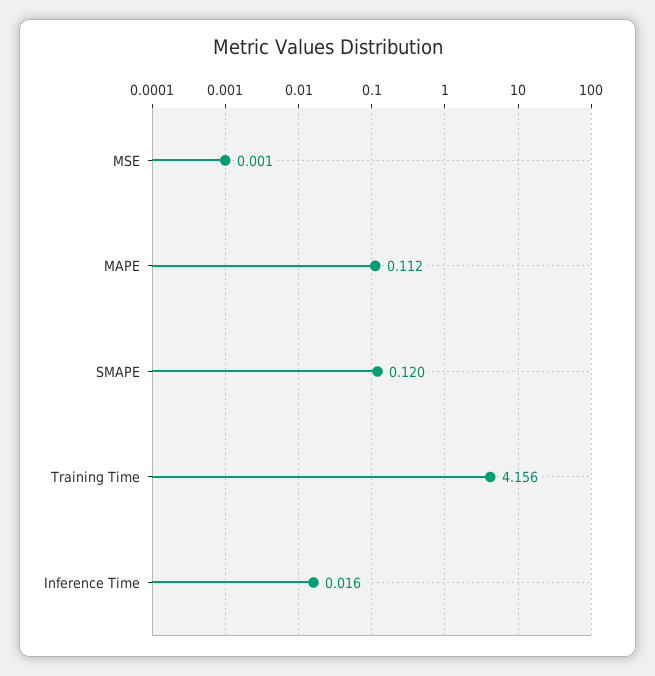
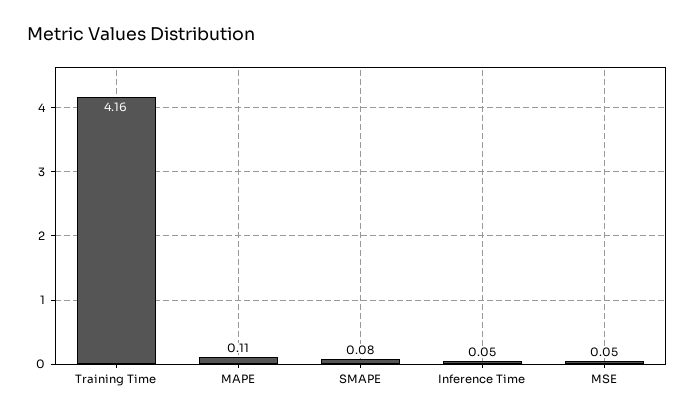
MSE: 0.001 -> 0.05
SMAPE: 0.12 -> 0.08
Inference Time: 0.016 -> 0.05

